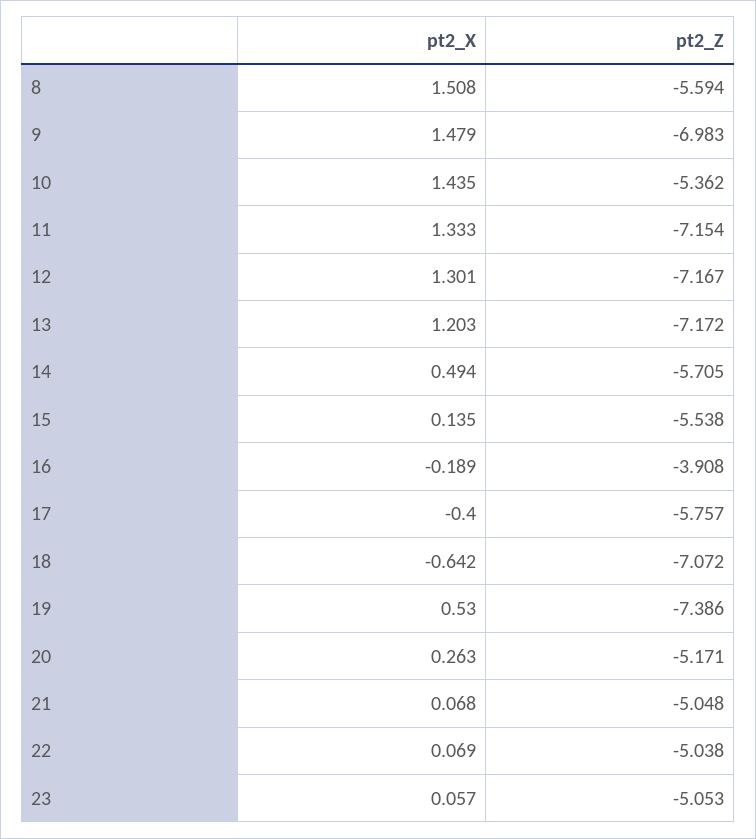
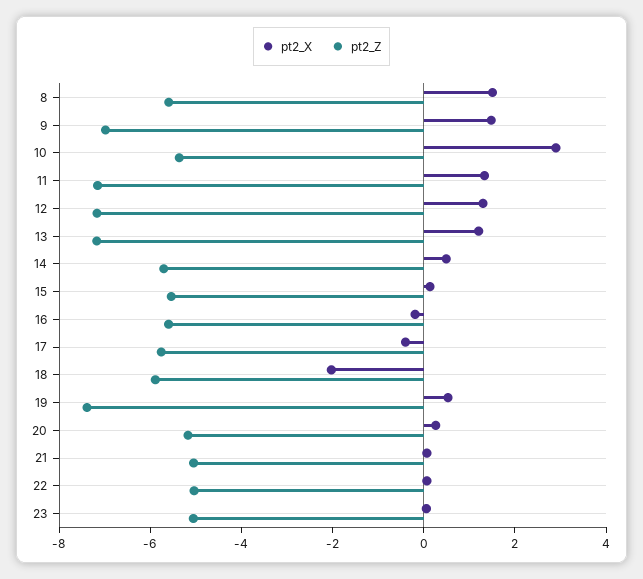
pt2_X, 10: 1.435 -> 3
pt2_Z, 16: -3.908 -> -5.5
pt2_X, 18: -0.642 -> -2
pt2_Z, 18: -7.072 -> -6

